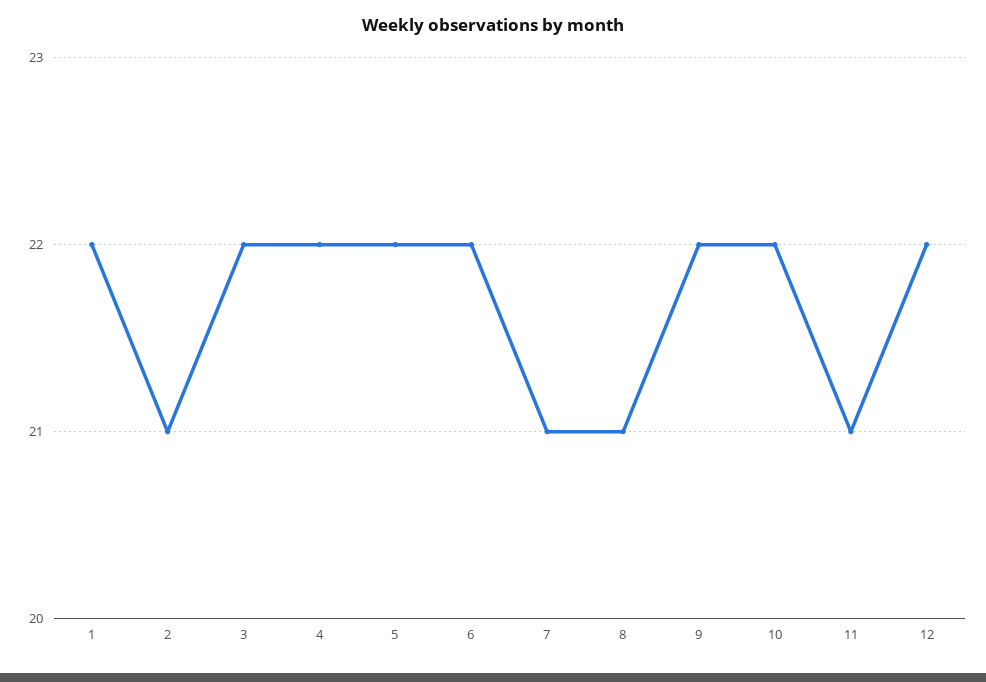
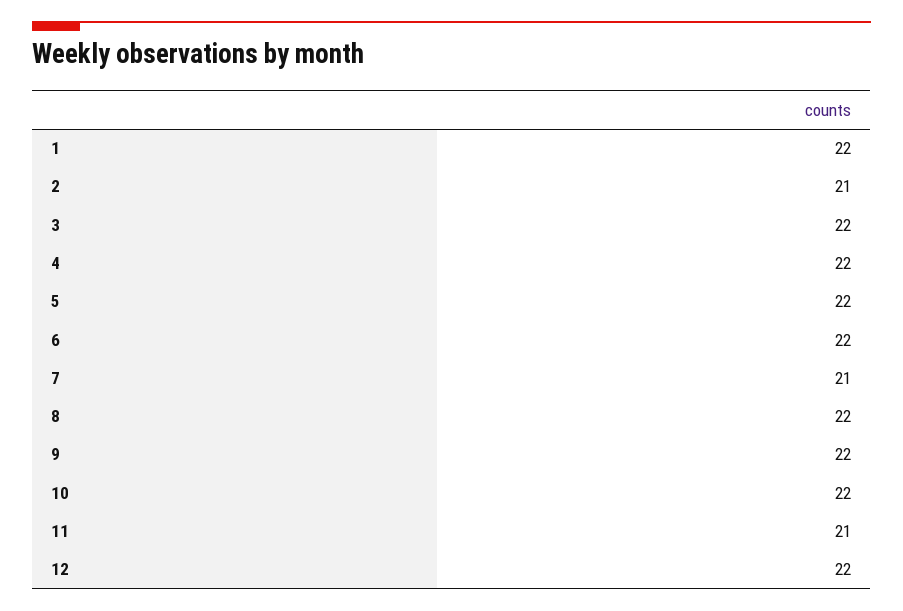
8: 21 -> 22

